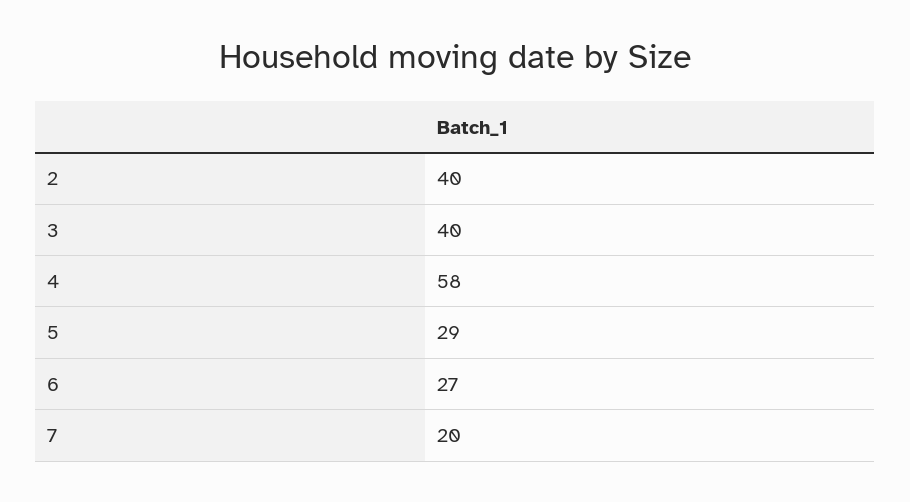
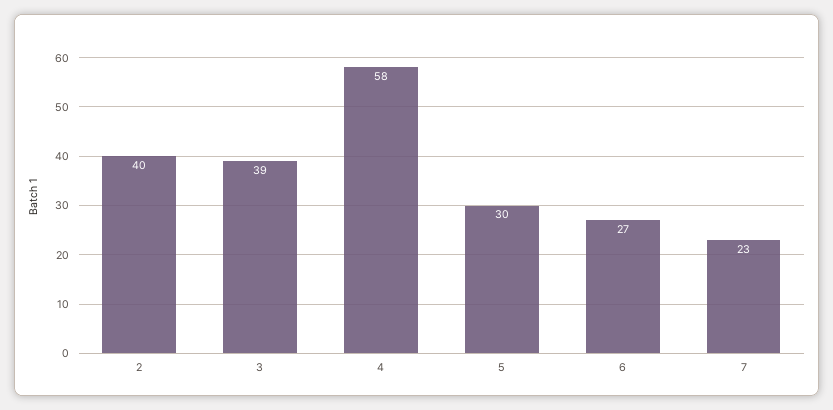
3: 40 -> 39
5: 29 -> 30
7: 20 -> 23

